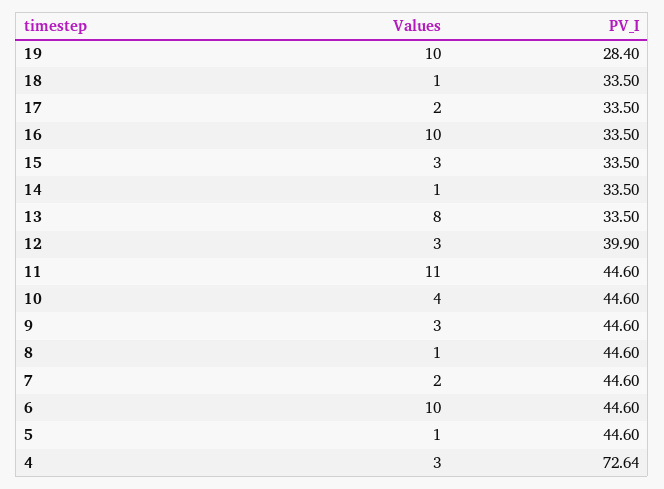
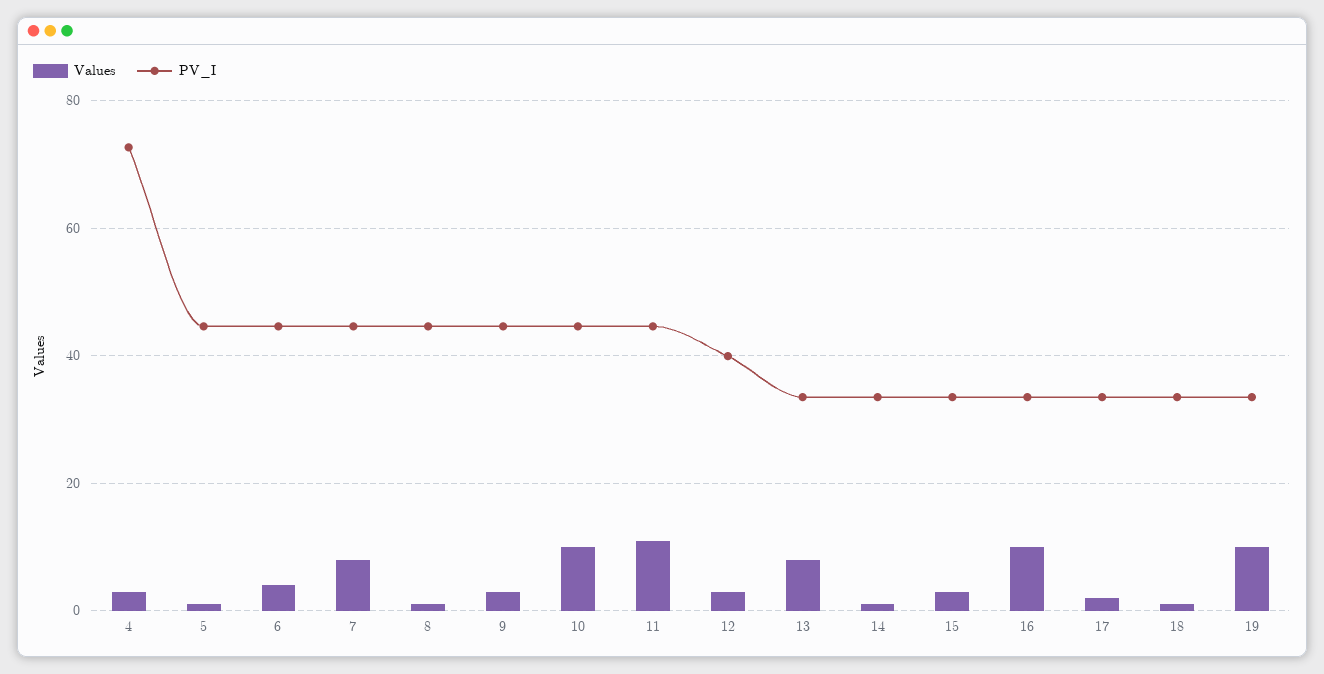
PV_I, 19: 28.4 -> 34
Values, 10: 4 -> 10
Values, 7: 2 -> 8
Values, 6: 10 -> 4

